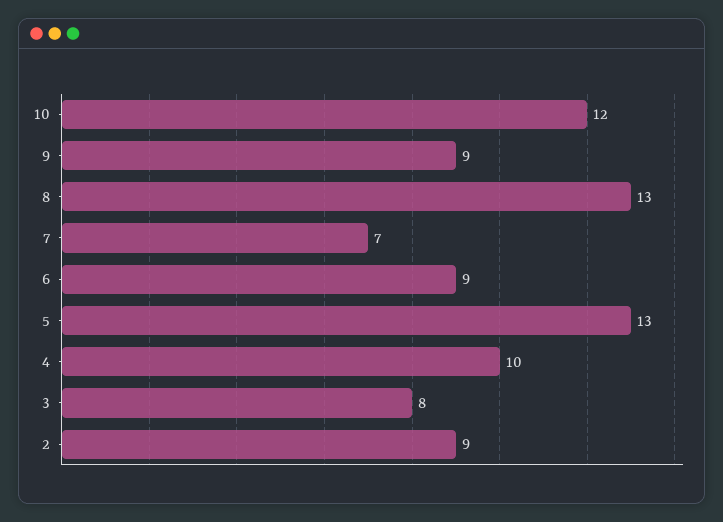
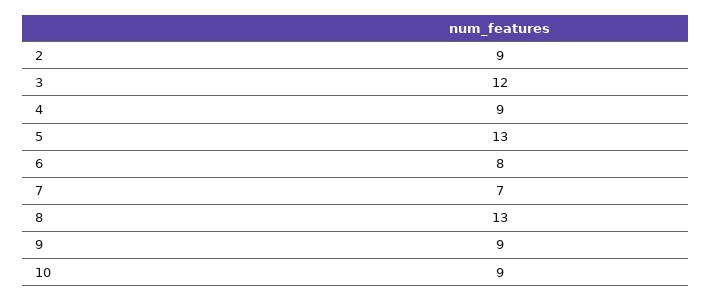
10: 12 -> 9
6: 9 -> 8
4: 10 -> 9
3: 8 -> 12

